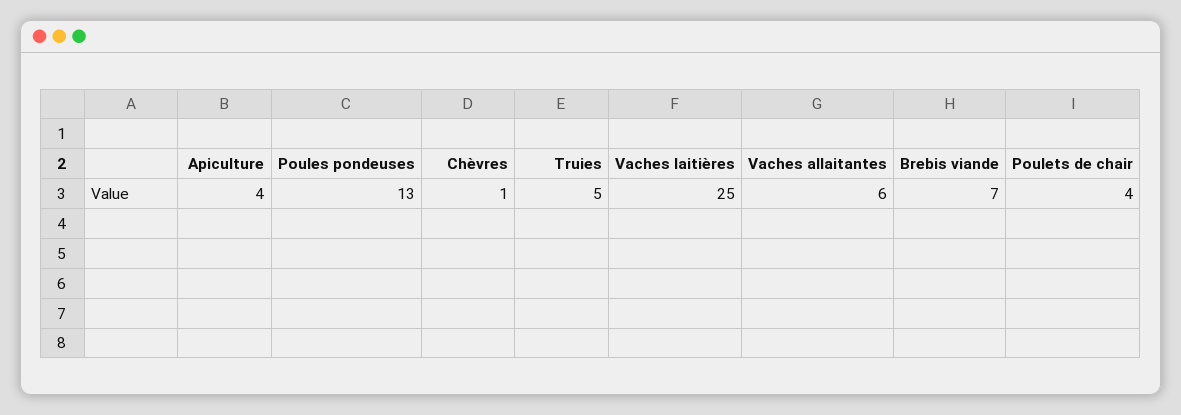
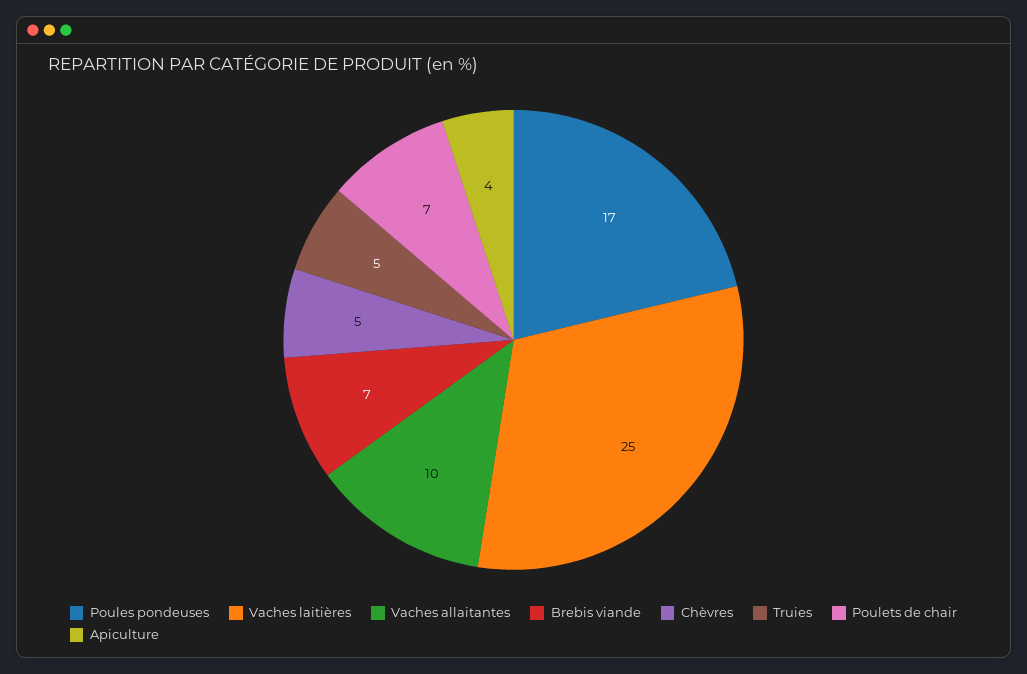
Poules pondeuses: 13 -> 17
Chèvres: 1 -> 5
Vaches allaitantes: 6 -> 10
Poulets de chair: 4 -> 7

